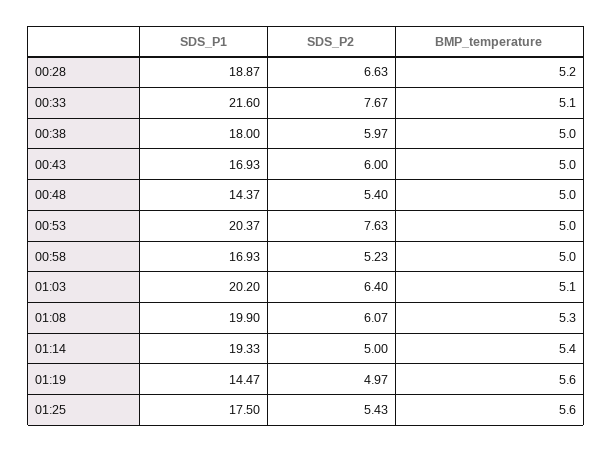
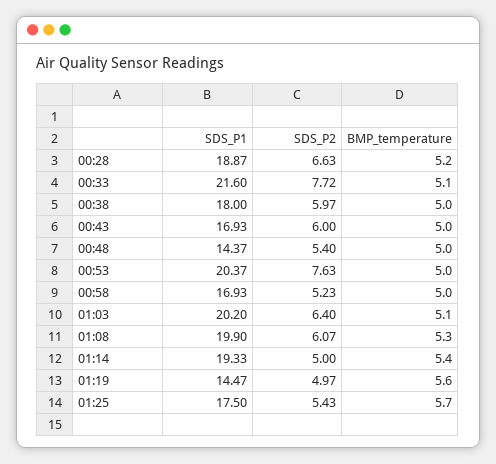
SDS_P2, 00:33: 7.67 -> 7.72
BMP_temperature, 01:25: 5.6 -> 5.7

